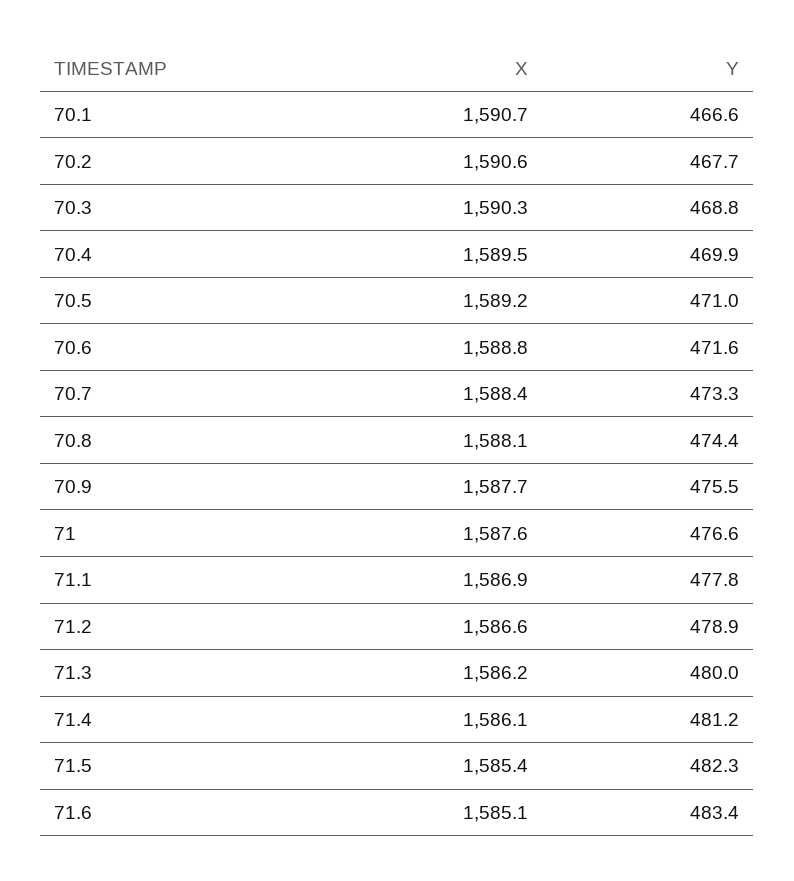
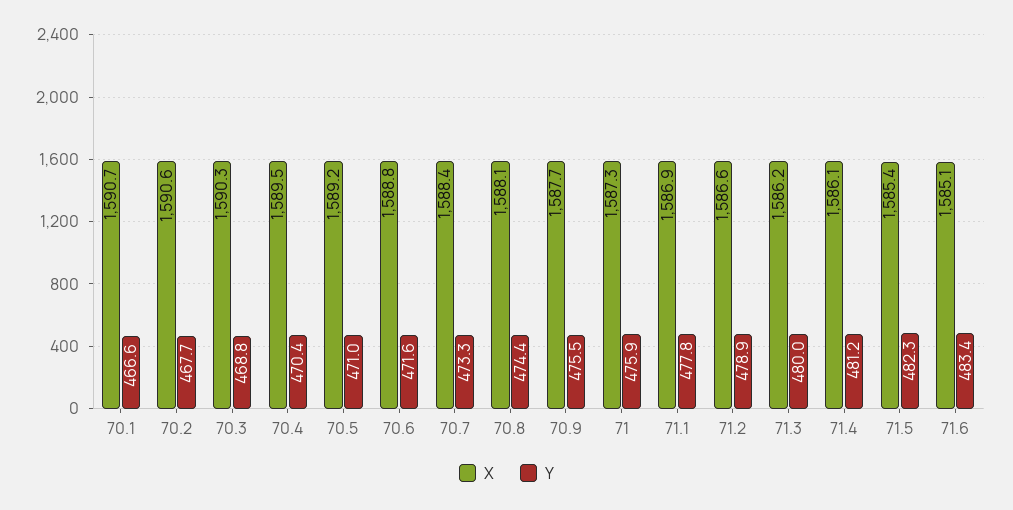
Y, 70.4: 469.9 -> 470.4
X, 71: 1587.6 -> 1587.3
Y, 71: 476.6 -> 475.9

